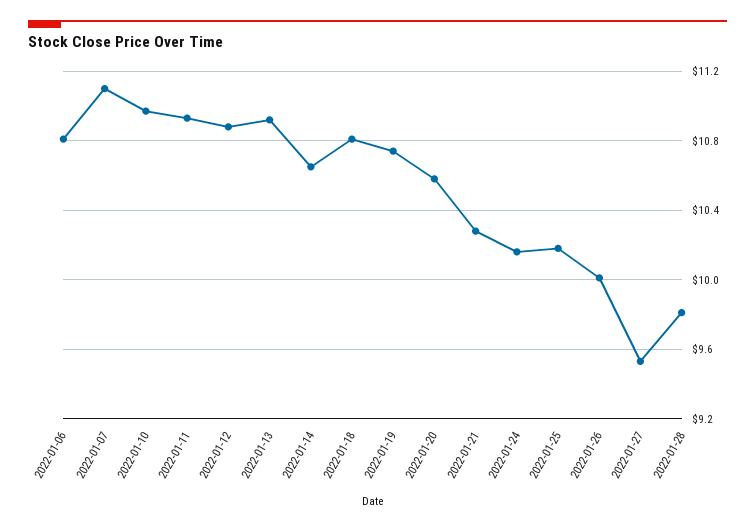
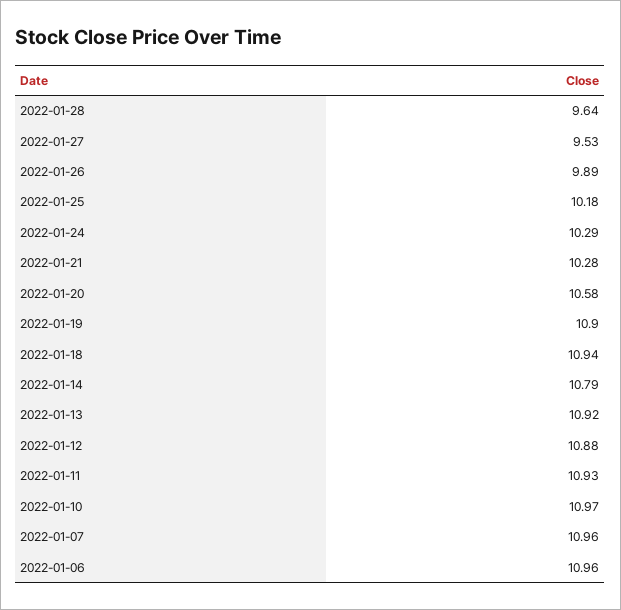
2022-01-06: 10.8 -> 10.96
2022-01-07: 11.1 -> 10.96
2022-01-14: 10.65 -> 10.79
2022-01-18: 10.8 -> 10.94
2022-01-19: 10.75 -> 10.9
2022-01-24: 10.15 -> 10.29
2022-01-26: 10 -> 9.89
2022-01-28: 9.8 -> 9.64

